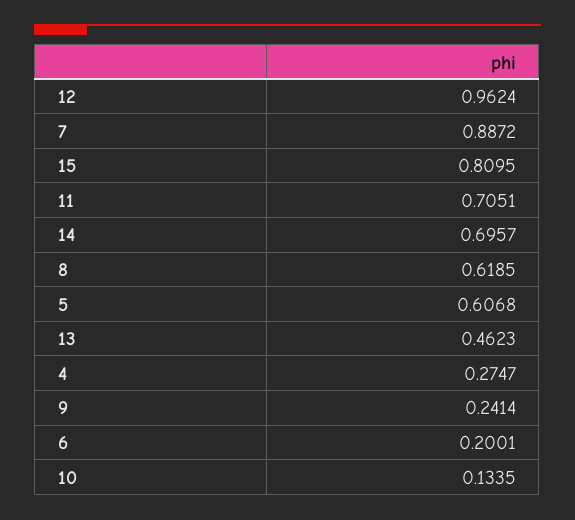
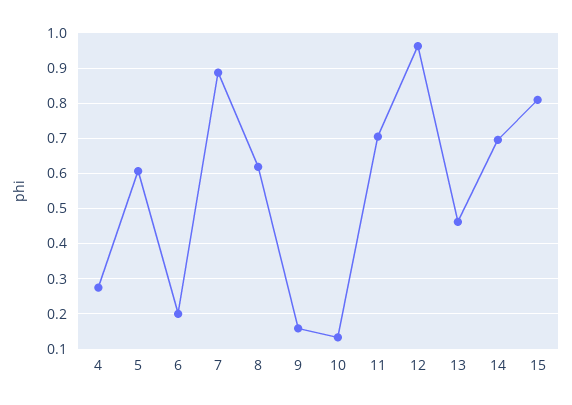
9: 0.2414 -> 0.16

